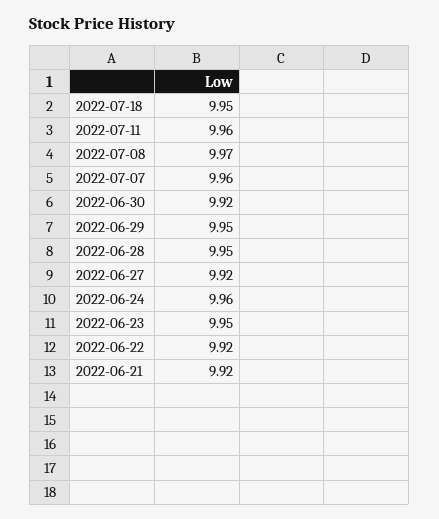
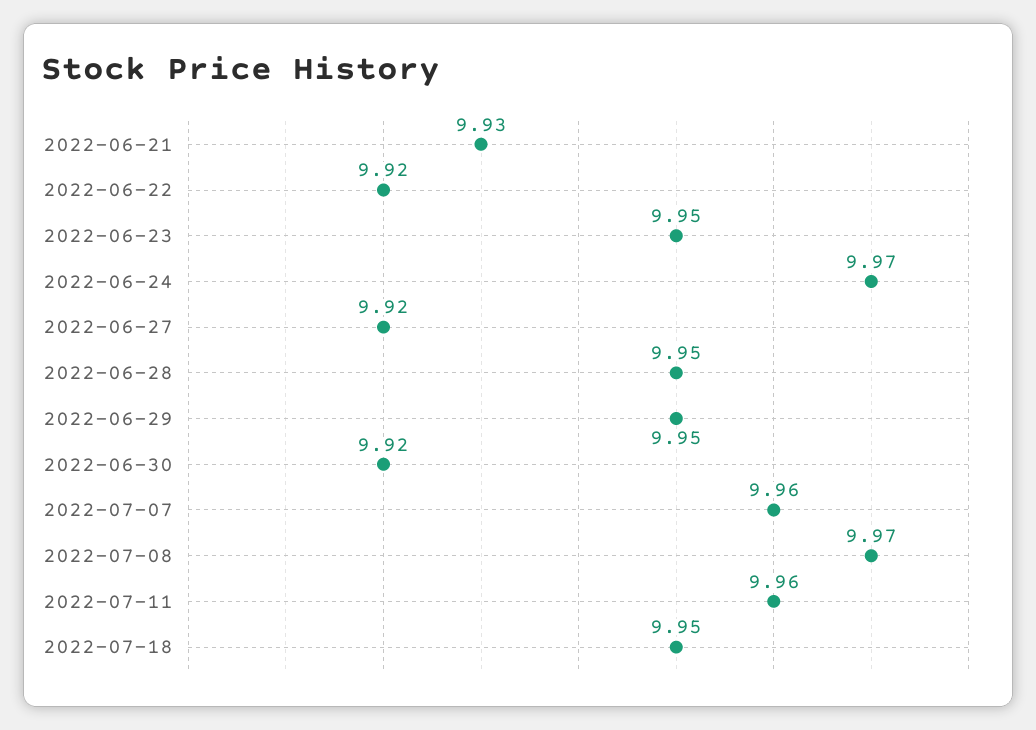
2022-06-24: 9.96 -> 9.97
2022-06-21: 9.92 -> 9.93

